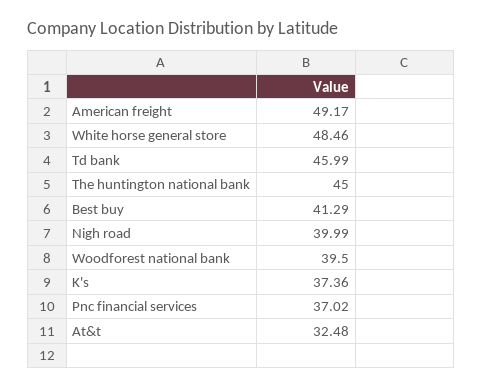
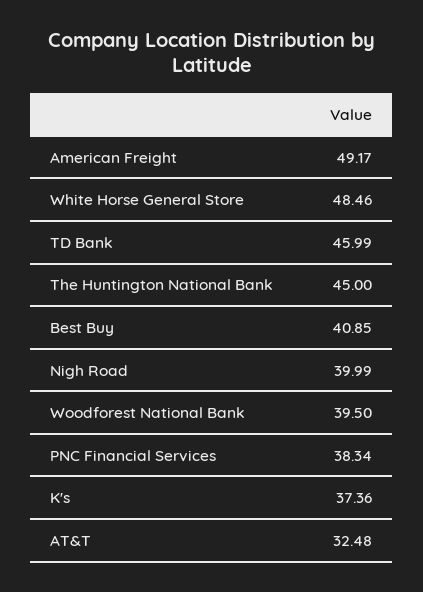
Best buy: 41.29 -> 40.85
Pnc financial services: 37.02 -> 38.34

